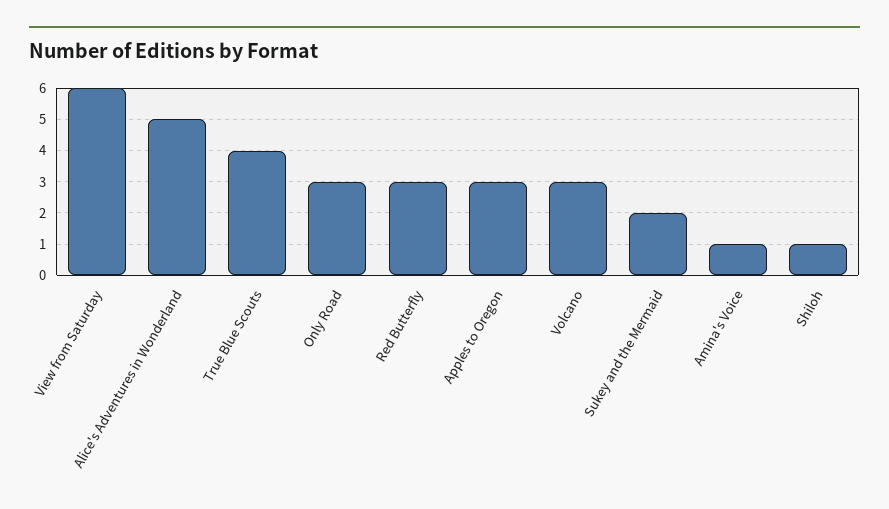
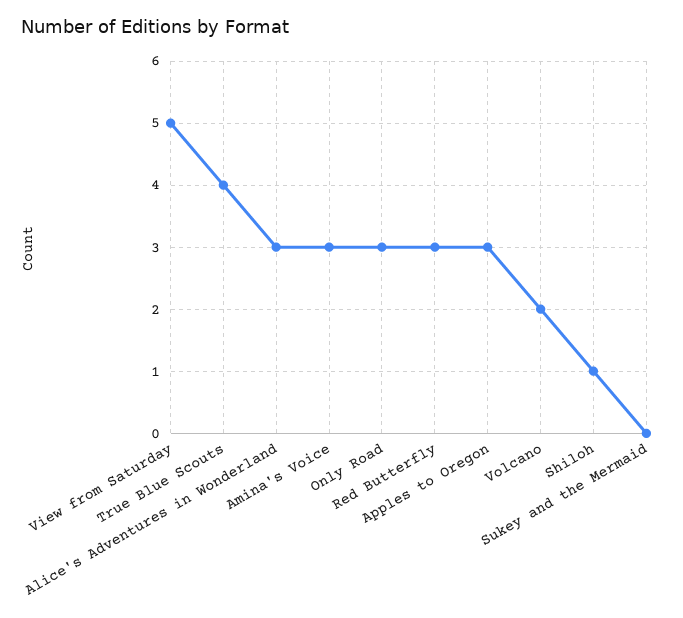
View from Saturday: 6 -> 5
Alice's Adventures in Wonderland: 5 -> 3
Volcano: 3 -> 2
Sukey and the Mermaid: 2 -> 0
Amina's Voice: 1 -> 3

